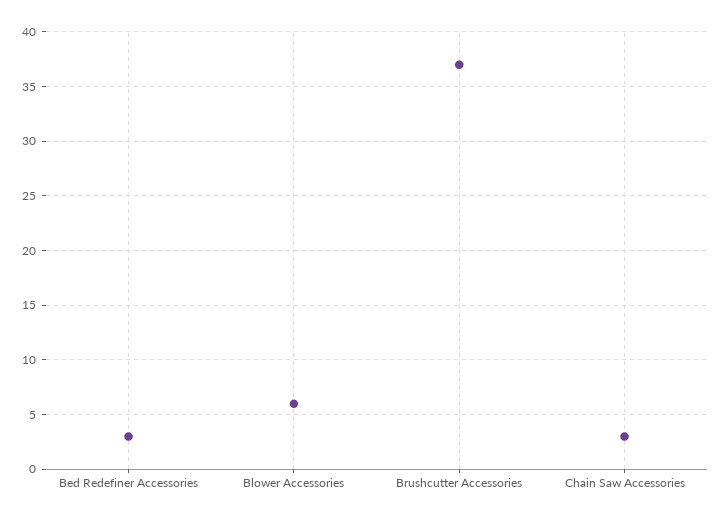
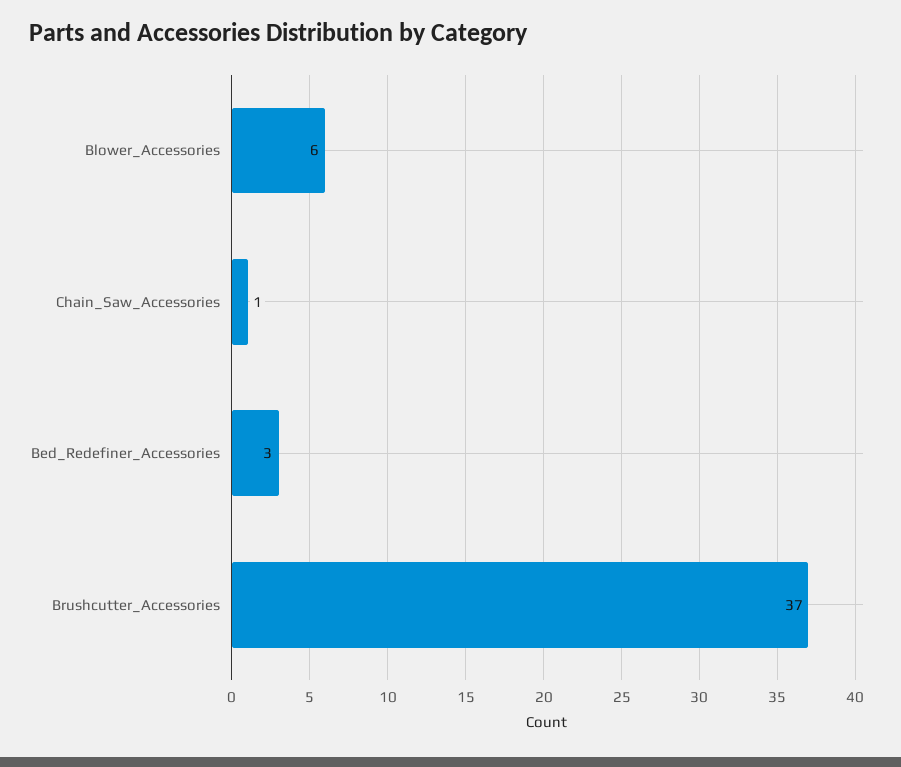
Chain Saw Accessories: 3 -> 1

